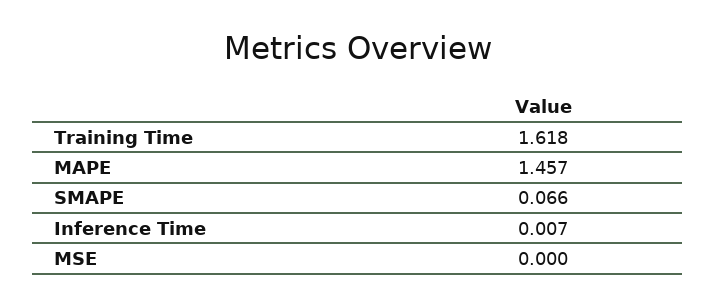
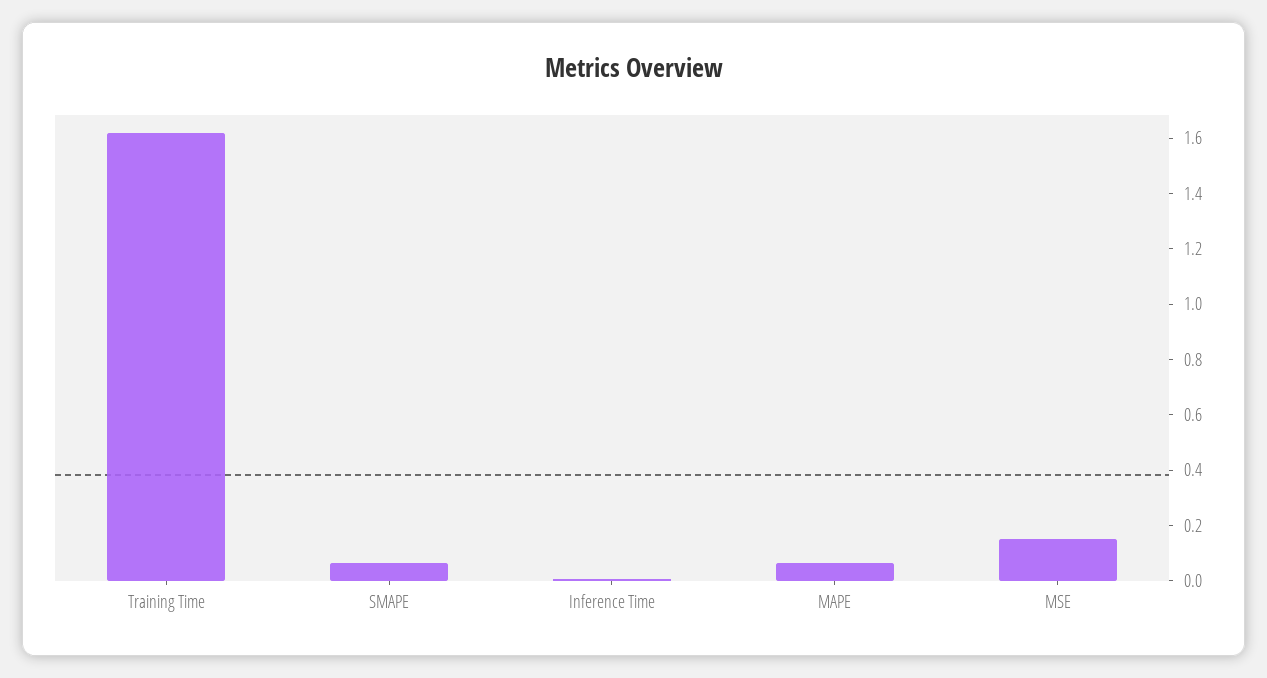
MAPE: 1.457 -> 0.05
MSE: 0 -> 0.15

